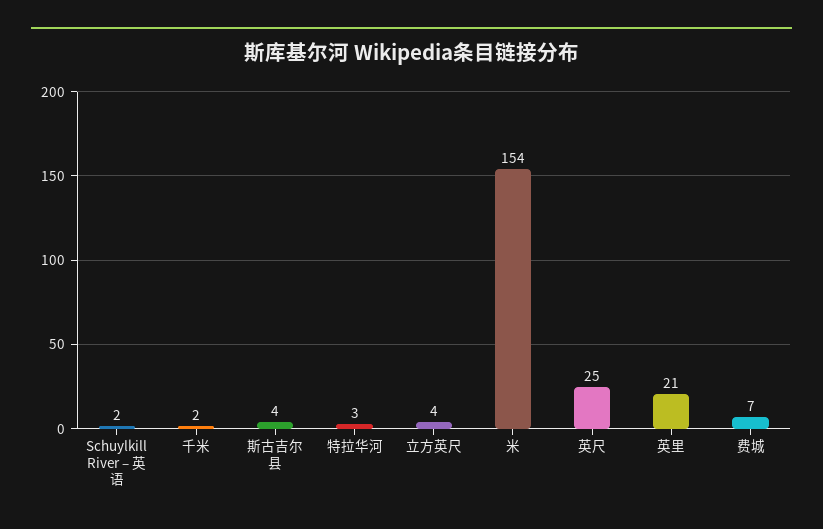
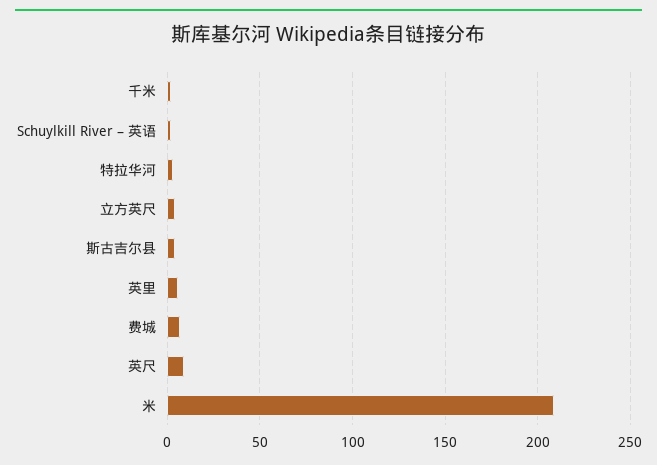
米: 154 -> 210
英尺: 25 -> 10
英里: 21 -> 5

